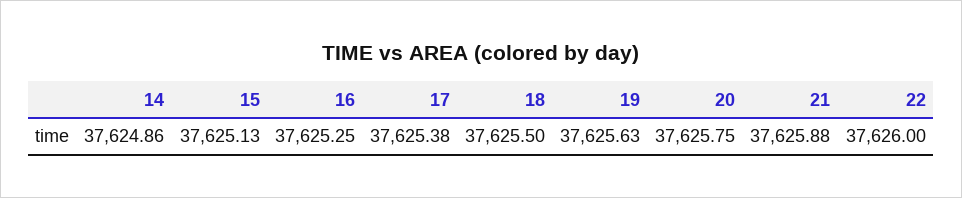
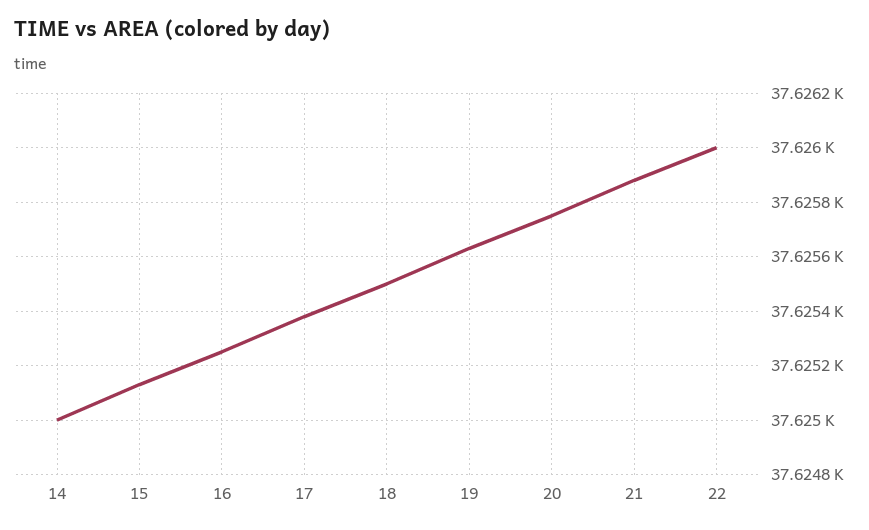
14: 37624.86 -> 37625

